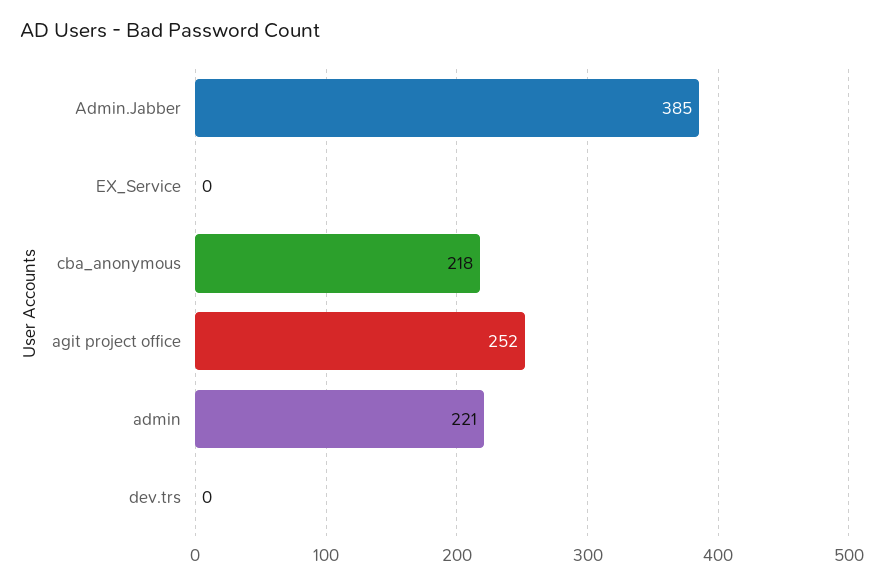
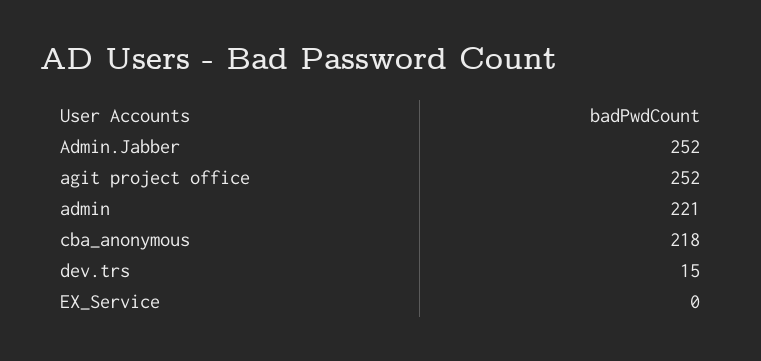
Admin.Jabber: 385 -> 252
dev.trs: 0 -> 15

